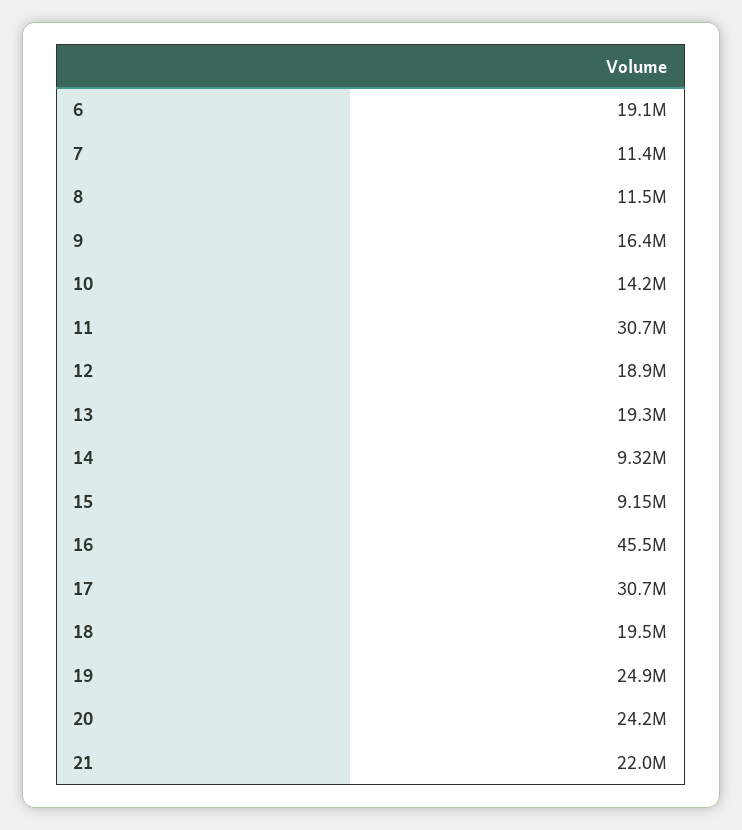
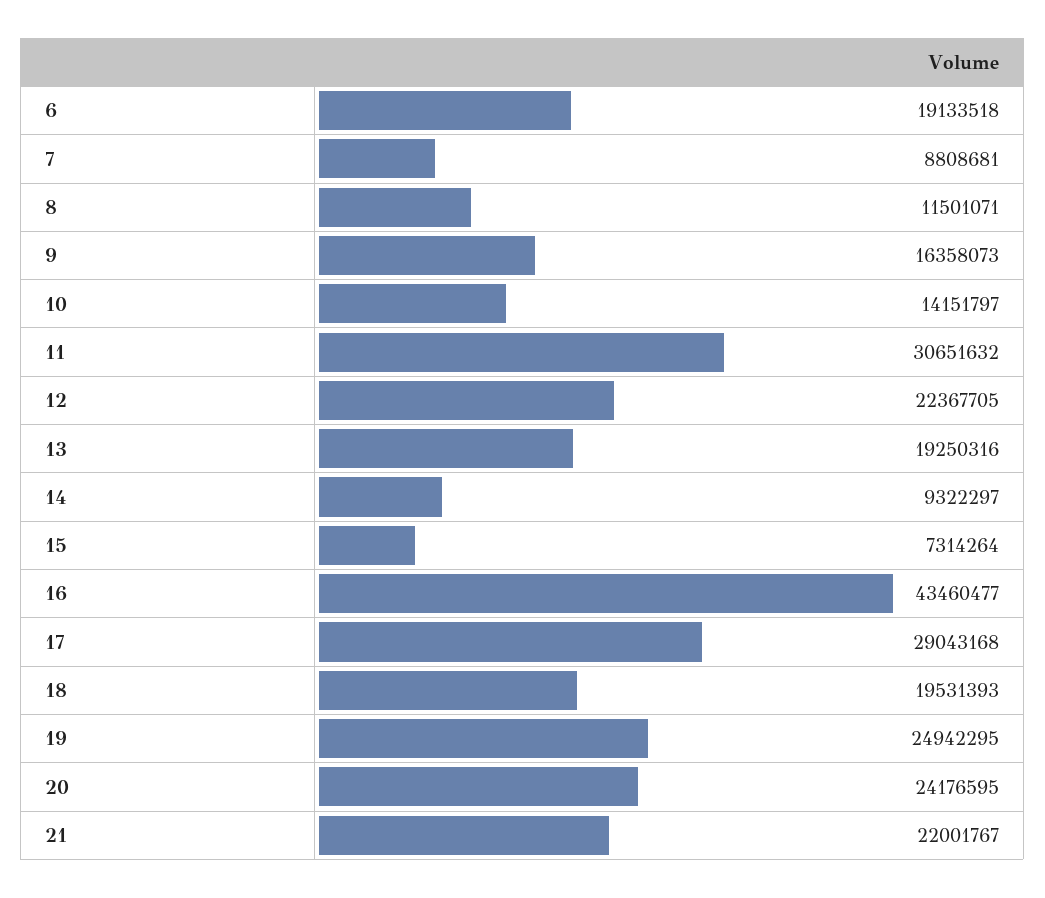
7: 11400000 -> 8808681
12: 18900000 -> 22367705
15: 9150000 -> 7314264
16: 45500000 -> 43460477
17: 30700000 -> 29043168

